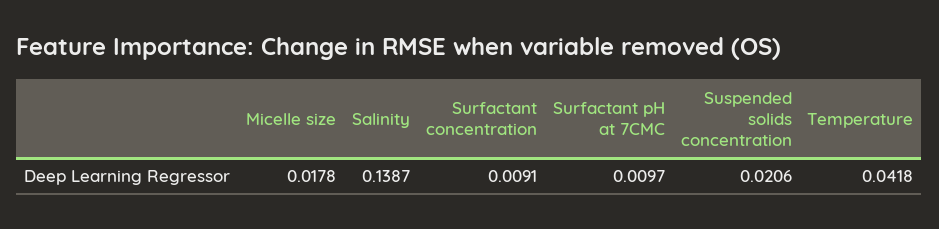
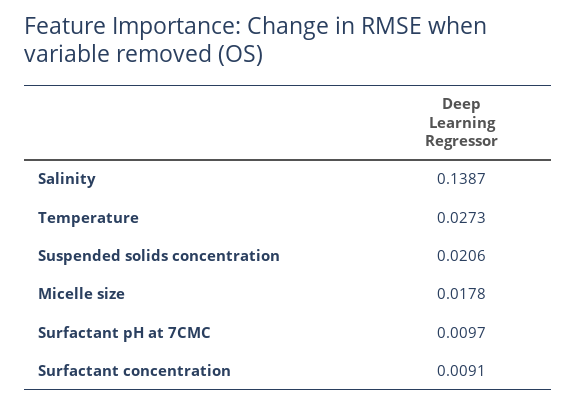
Temperature: 0.0418 -> 0.0273

